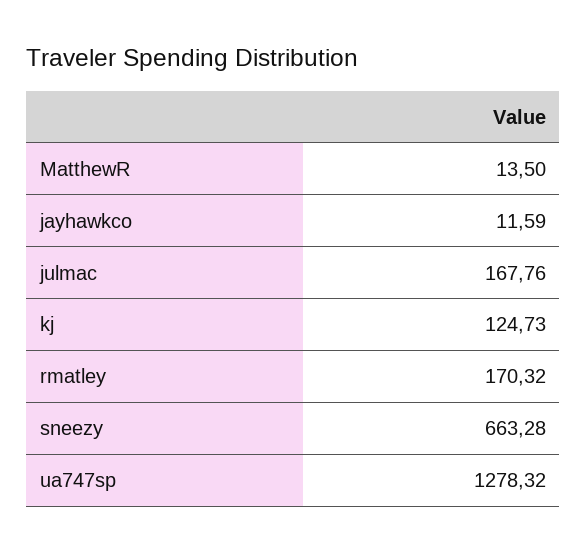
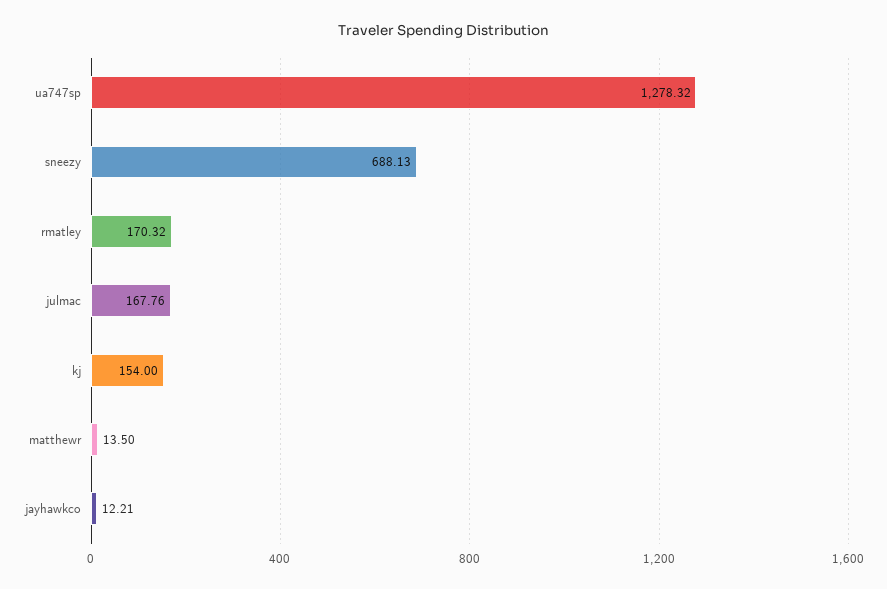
jayhawkco: 11.59 -> 12.21
kj: 124.73 -> 154
sneezy: 663.28 -> 688.13

